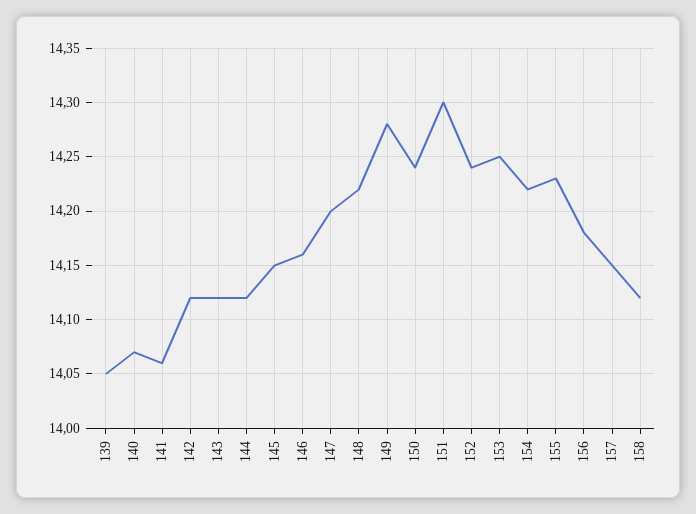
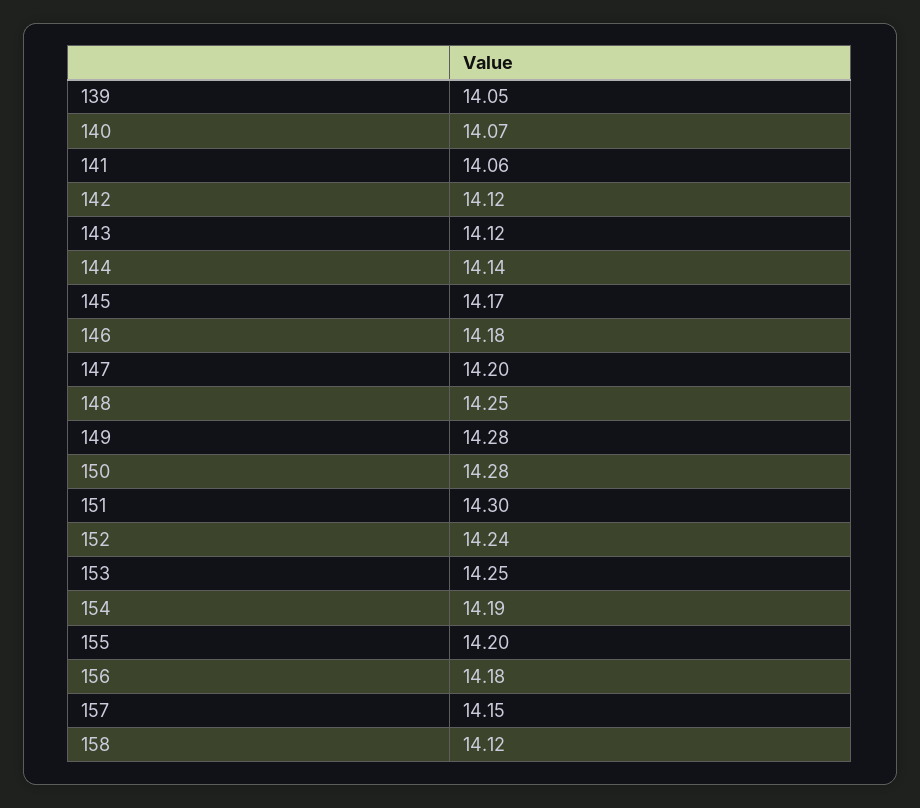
144: 14.12 -> 14.14
145: 14.15 -> 14.17
146: 14.16 -> 14.18
148: 14.22 -> 14.25
150: 14.24 -> 14.28
154: 14.22 -> 14.19
155: 14.23 -> 14.2

